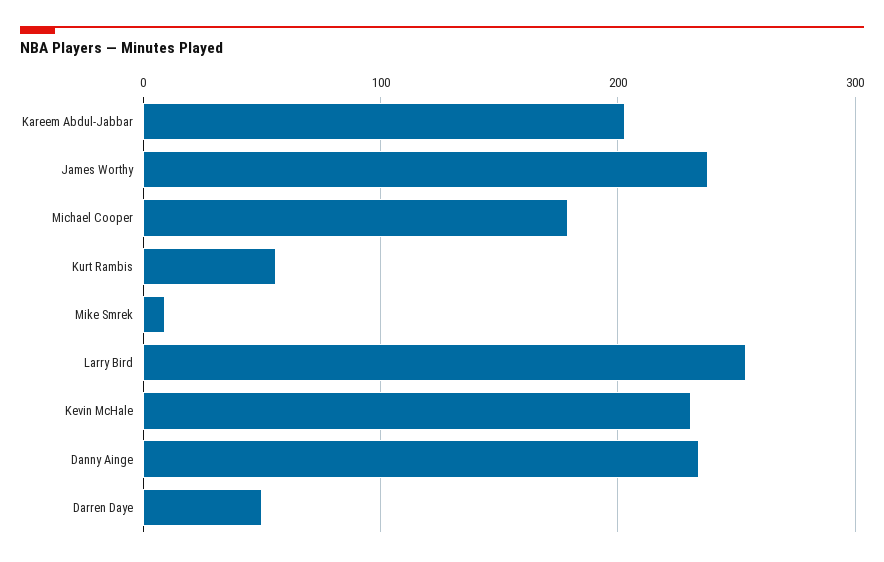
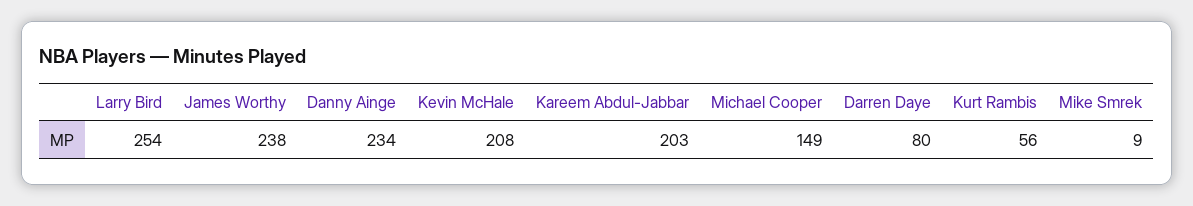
Michael Cooper: 180 -> 149
Kevin McHale: 230 -> 208
Darren Daye: 50 -> 80

